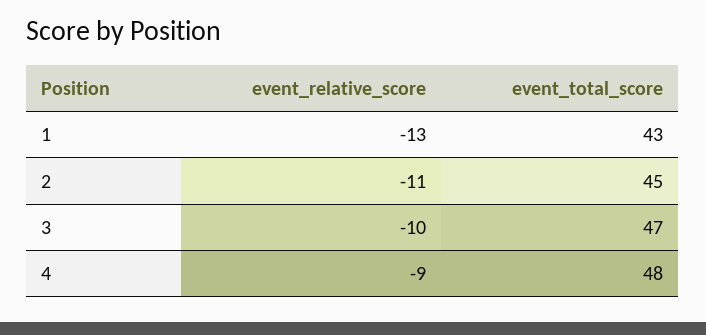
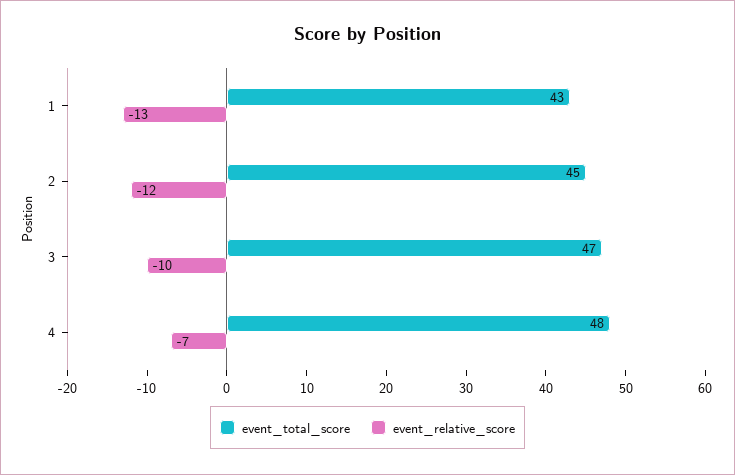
event_relative_score, 2: -11 -> -12
event_relative_score, 4: -9 -> -7

